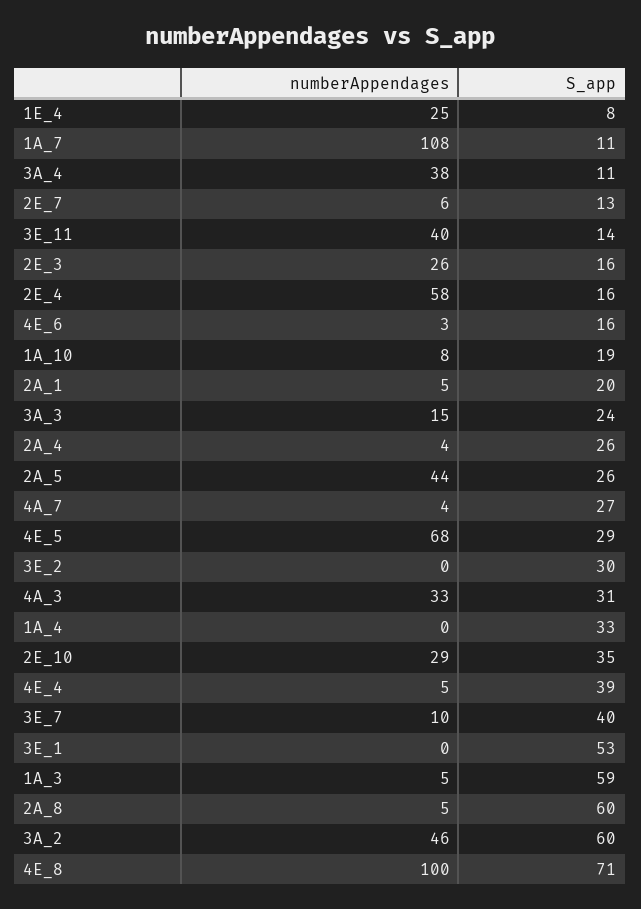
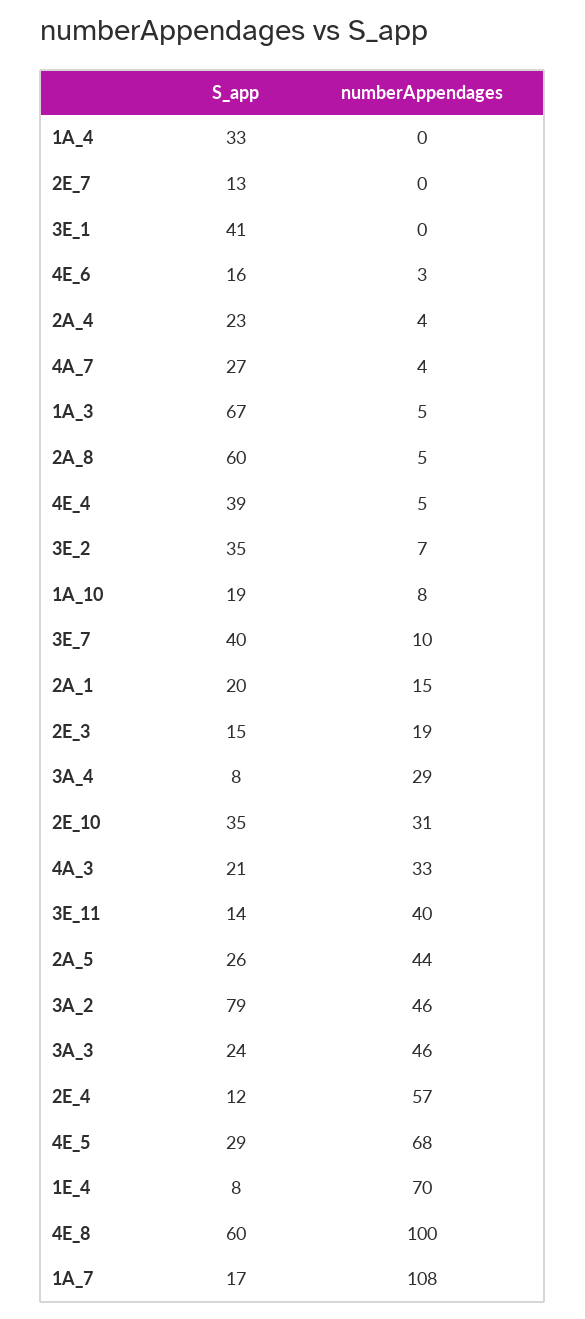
numberAppendages, 1E_4: 25 -> 70
S_app, 1A_7: 11 -> 17
numberAppendages, 3A_4: 38 -> 29
S_app, 3A_4: 11 -> 8
numberAppendages, 2E_7: 6 -> 0
numberAppendages, 2E_3: 26 -> 19
S_app, 2E_3: 16 -> 15
numberAppendages, 2E_4: 58 -> 57
S_app, 2E_4: 16 -> 12
numberAppendages, 2A_1: 5 -> 15
numberAppendages, 3A_3: 15 -> 46
S_app, 2A_4: 26 -> 23
numberAppendages, 3E_2: 0 -> 7
S_app, 3E_2: 30 -> 35
S_app, 4A_3: 31 -> 21
numberAppendages, 2E_10: 29 -> 31
S_app, 3E_1: 53 -> 41
S_app, 1A_3: 59 -> 67
S_app, 3A_2: 60 -> 79
S_app, 4E_8: 71 -> 60

